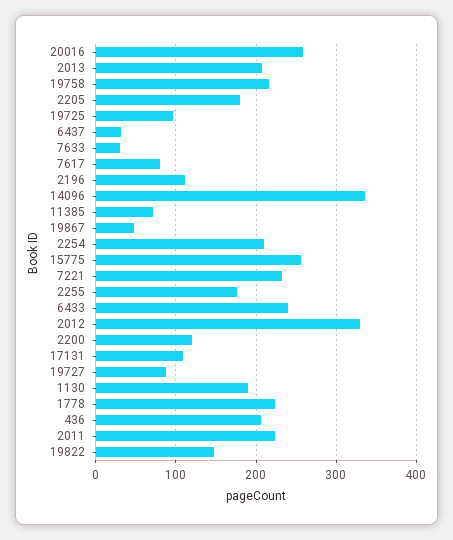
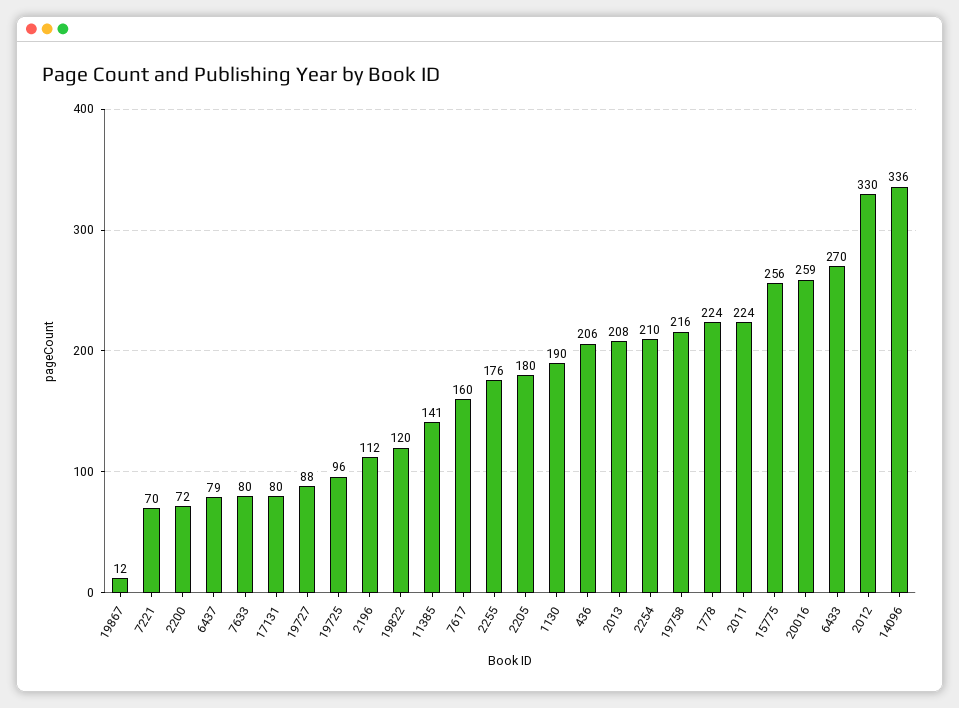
6437: 30 -> 79
7633: 30 -> 80
7617: 80 -> 160
11385: 70 -> 141
19867: 50 -> 12
7221: 230 -> 70
6433: 240 -> 270
2200: 120 -> 72
17131: 110 -> 80
19822: 150 -> 120

